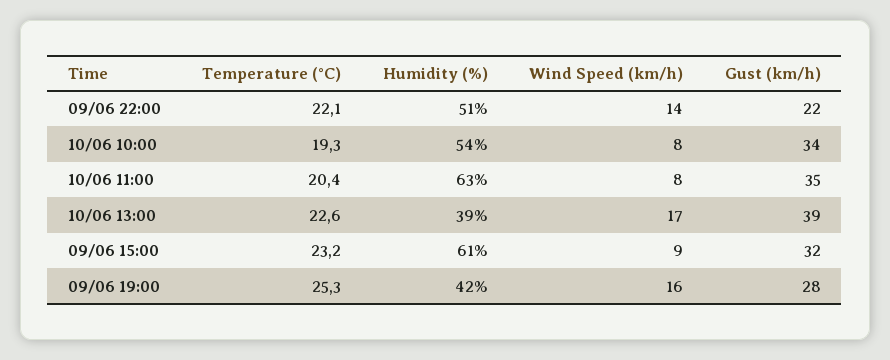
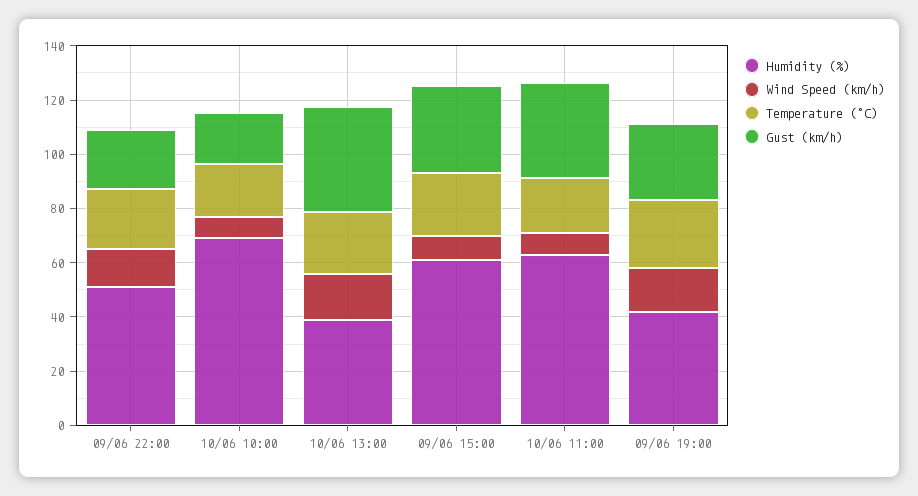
Humidity (%), 10/06 10:00: 54 -> 70
Gust (km/h), 10/06 10:00: 34 -> 20

